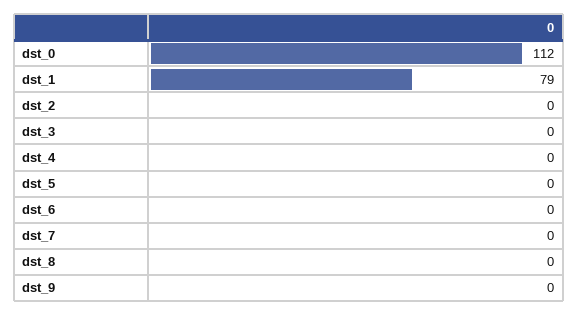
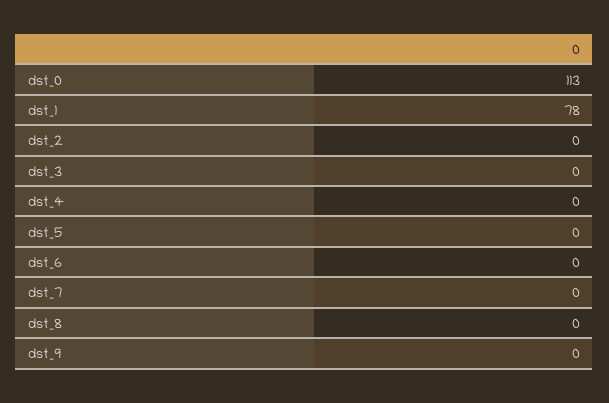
dst_0: 112 -> 113
dst_1: 79 -> 78

